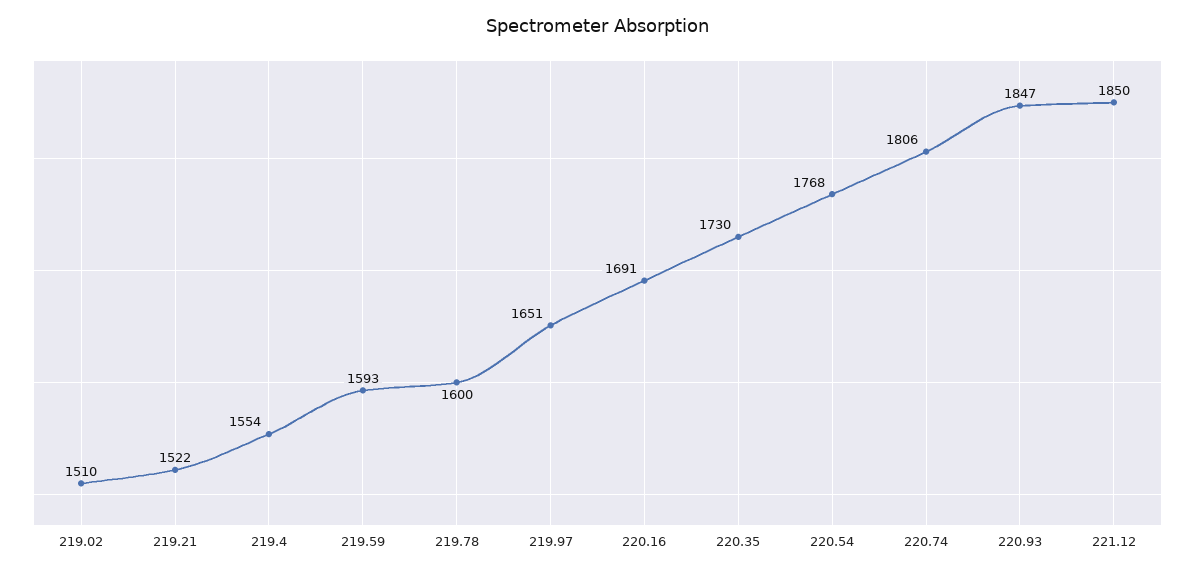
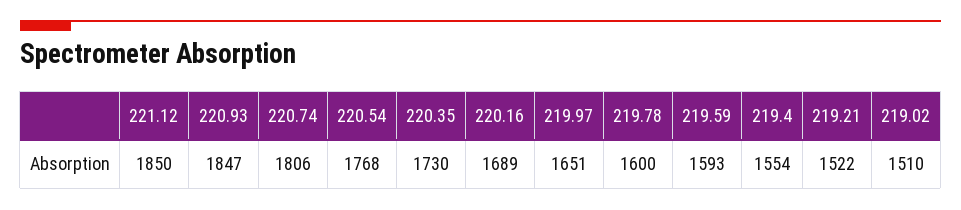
220.16: 1691 -> 1689

